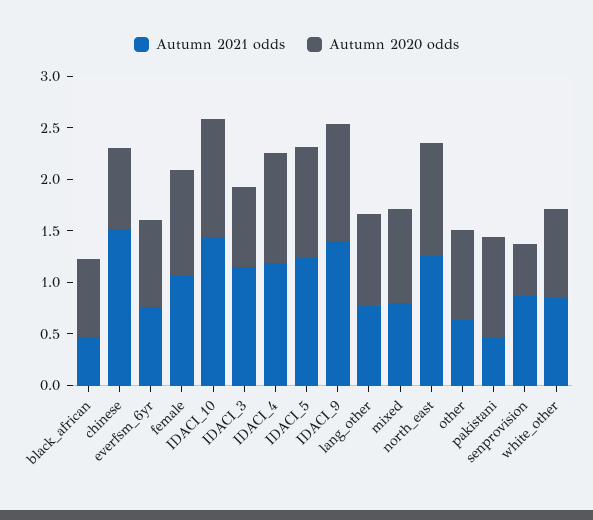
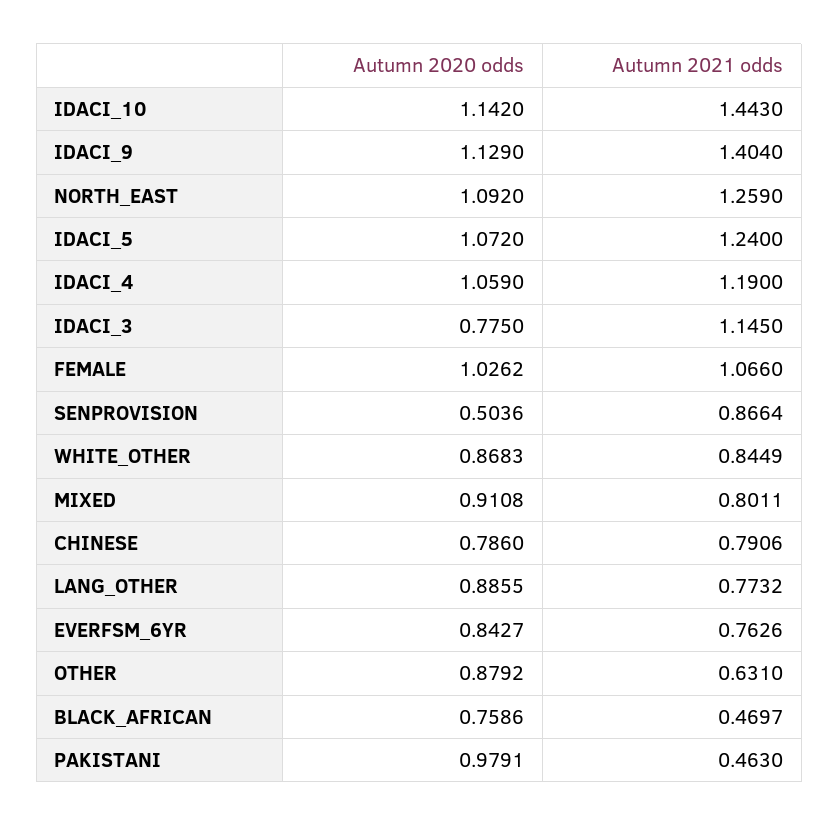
Autumn 2021 odds, chinese: 1.5 -> 0.7906

